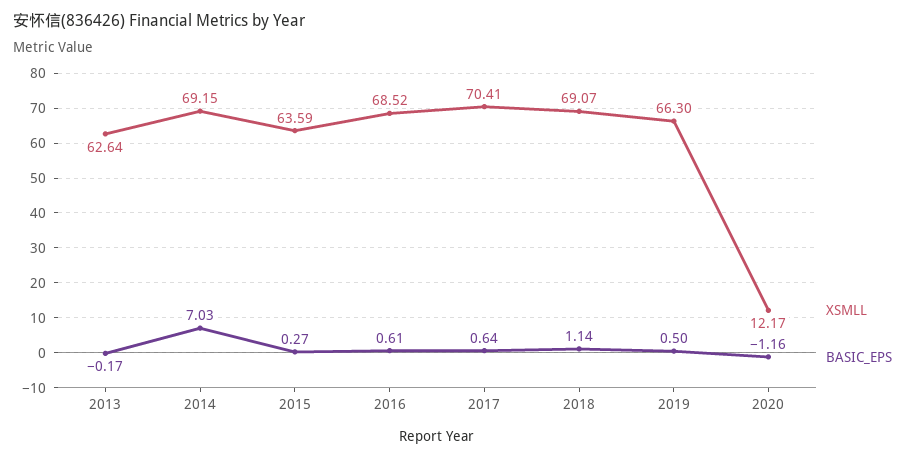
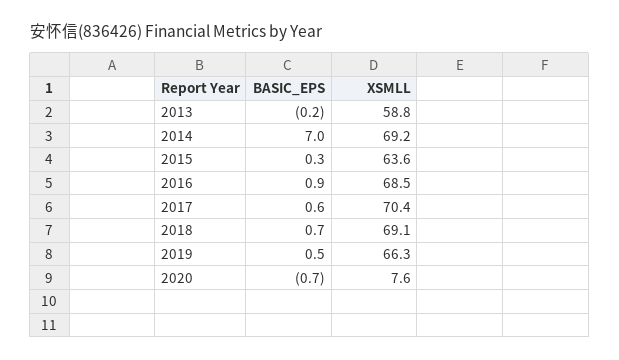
XSMLL, 2013: 62.64 -> 58.8
BASIC_EPS, 2016: 0.61 -> 0.9
BASIC_EPS, 2018: 1.14 -> 0.7
XSMLL, 2020: 12.17 -> 7.6
BASIC_EPS, 2020: -1.16 -> -0.7

